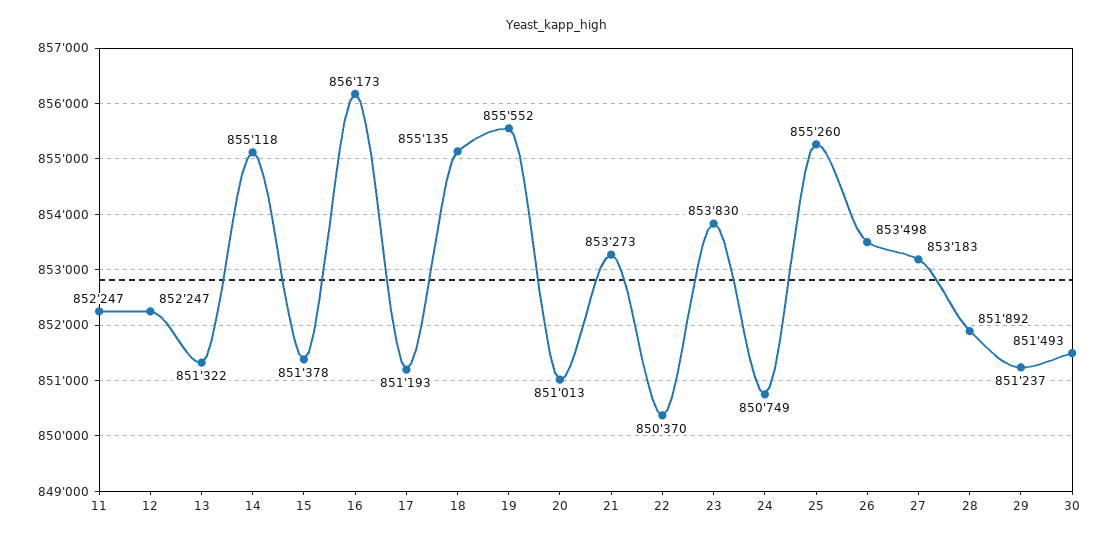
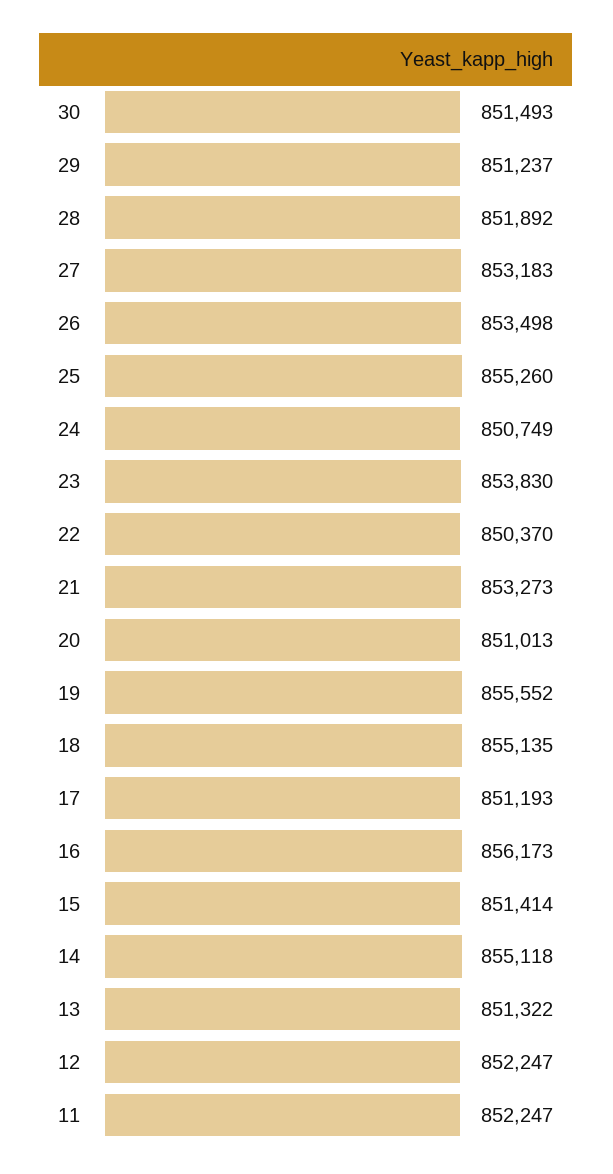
15: 851378 -> 851414

